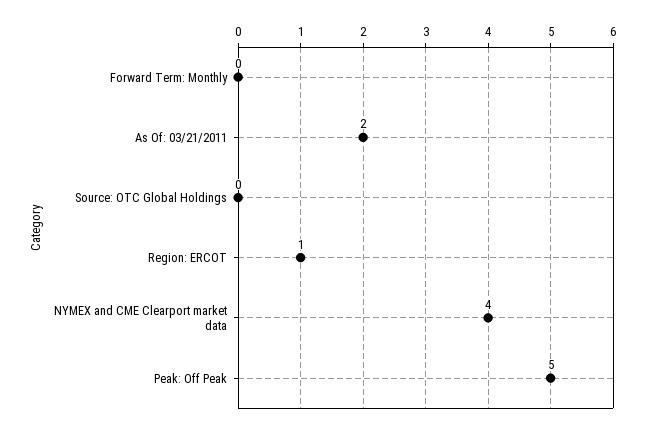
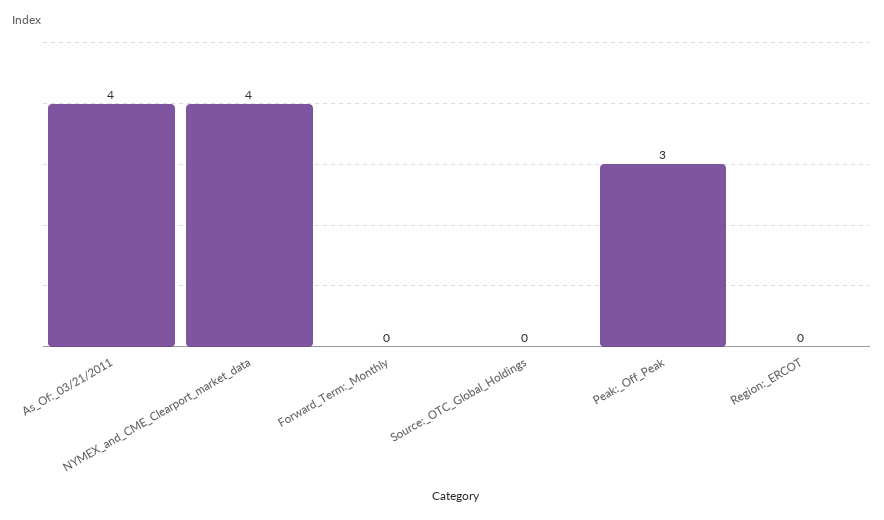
As Of: 03/21/2011: 2 -> 4
Region: ERCOT: 1 -> 0
Peak: Off Peak: 5 -> 3

